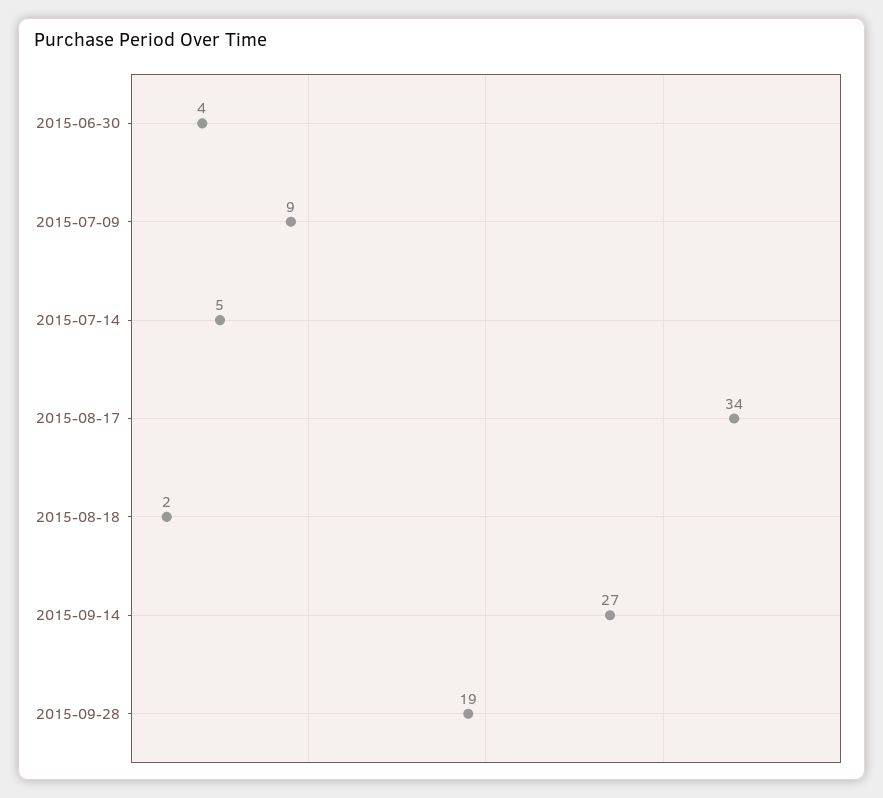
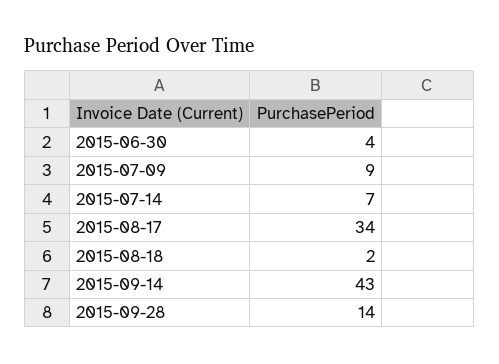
2015-07-14: 5 -> 7
2015-09-14: 27 -> 43
2015-09-28: 19 -> 14

